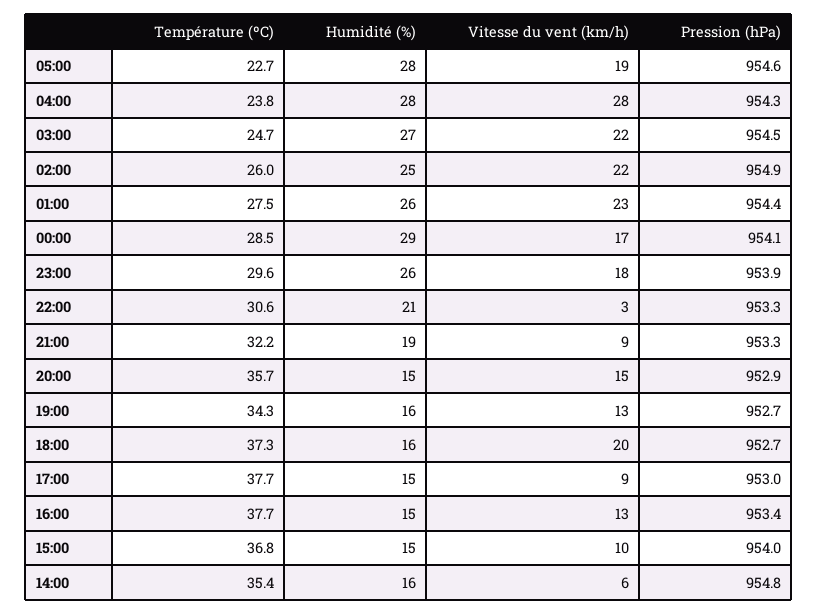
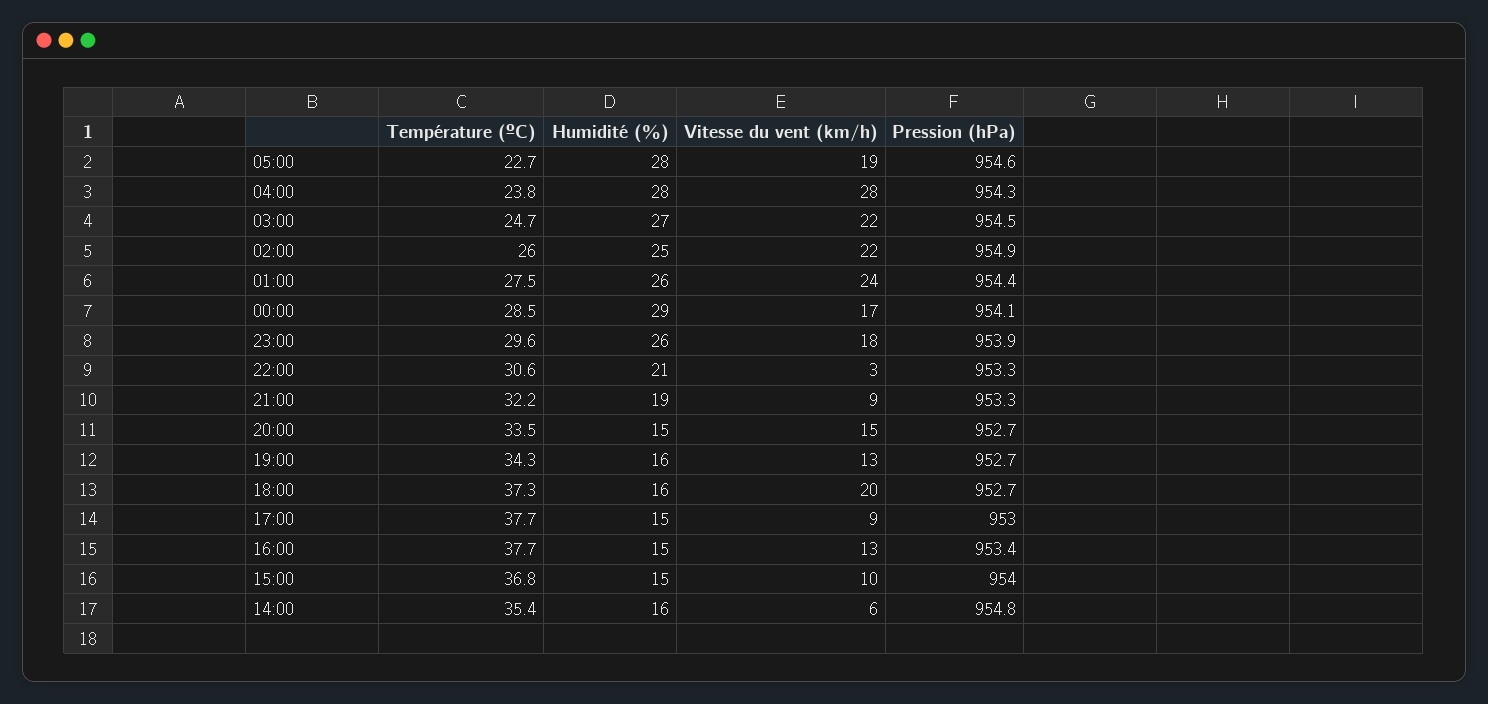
Vitesse du vent (km/h), 01:00: 23 -> 24
Température (ºC), 20:00: 35.7 -> 33.5
Pression (hPa), 20:00: 952.9 -> 952.7

